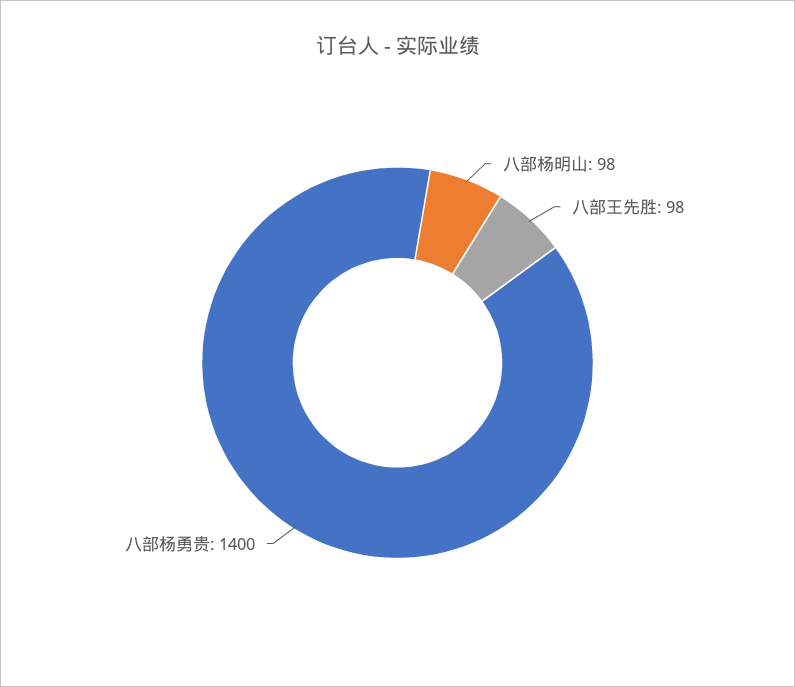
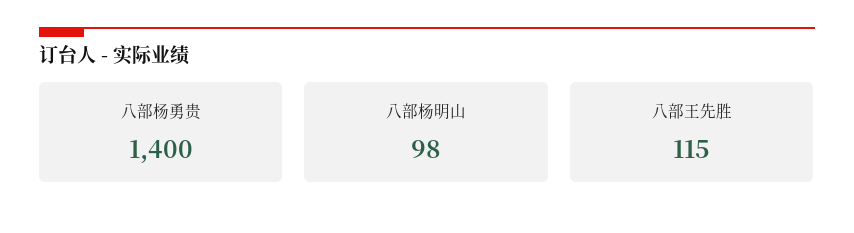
八部王先胜: 98 -> 115

